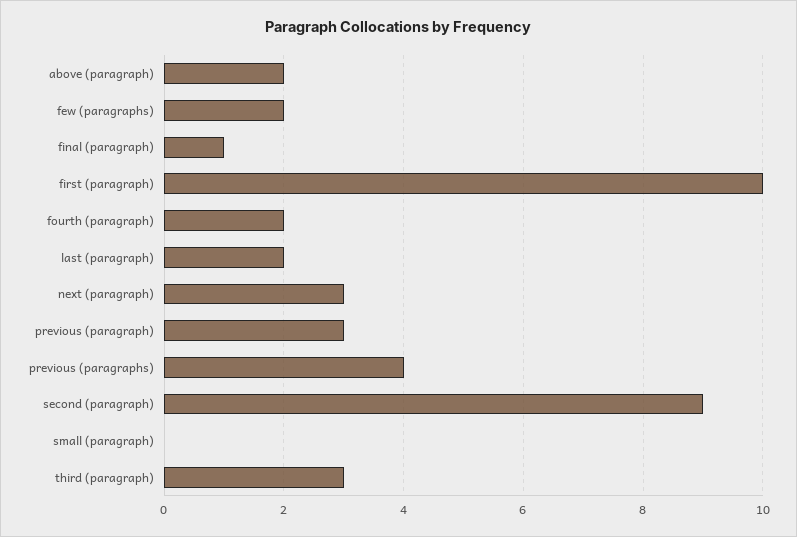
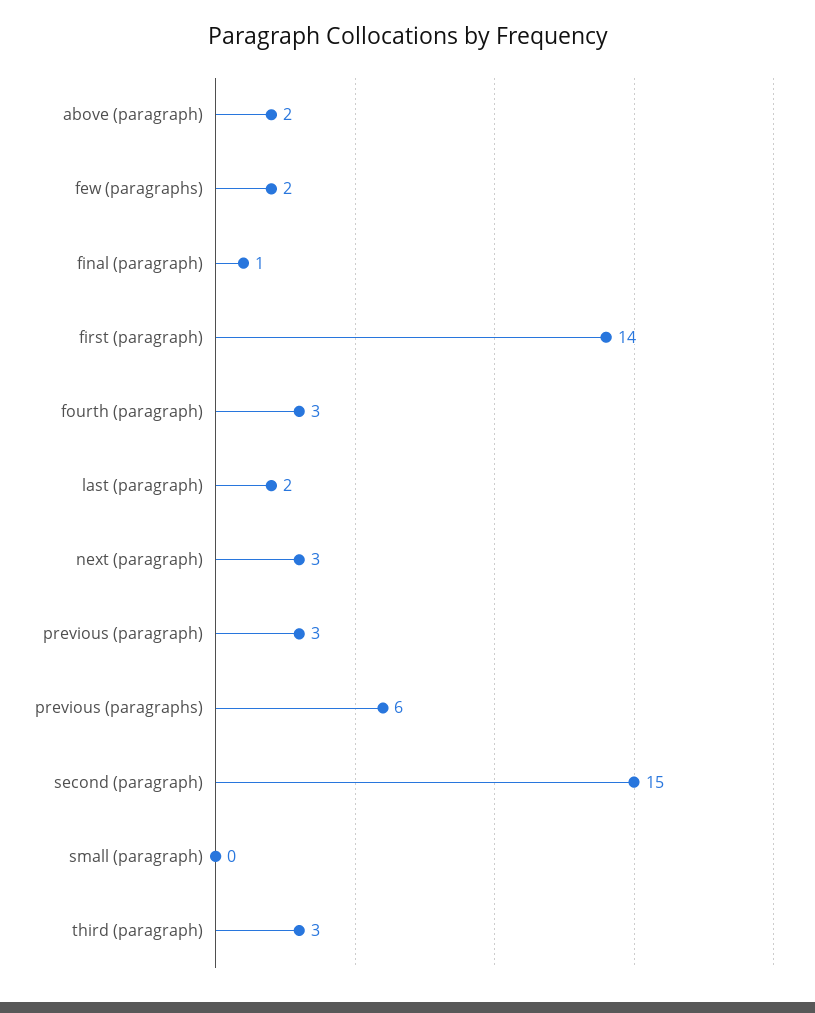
first (paragraph): 10 -> 14
fourth (paragraph): 2 -> 3
previous (paragraphs): 4 -> 6
second (paragraph): 9 -> 15

